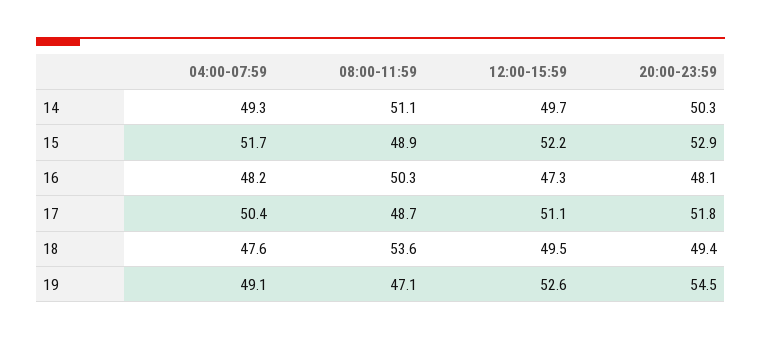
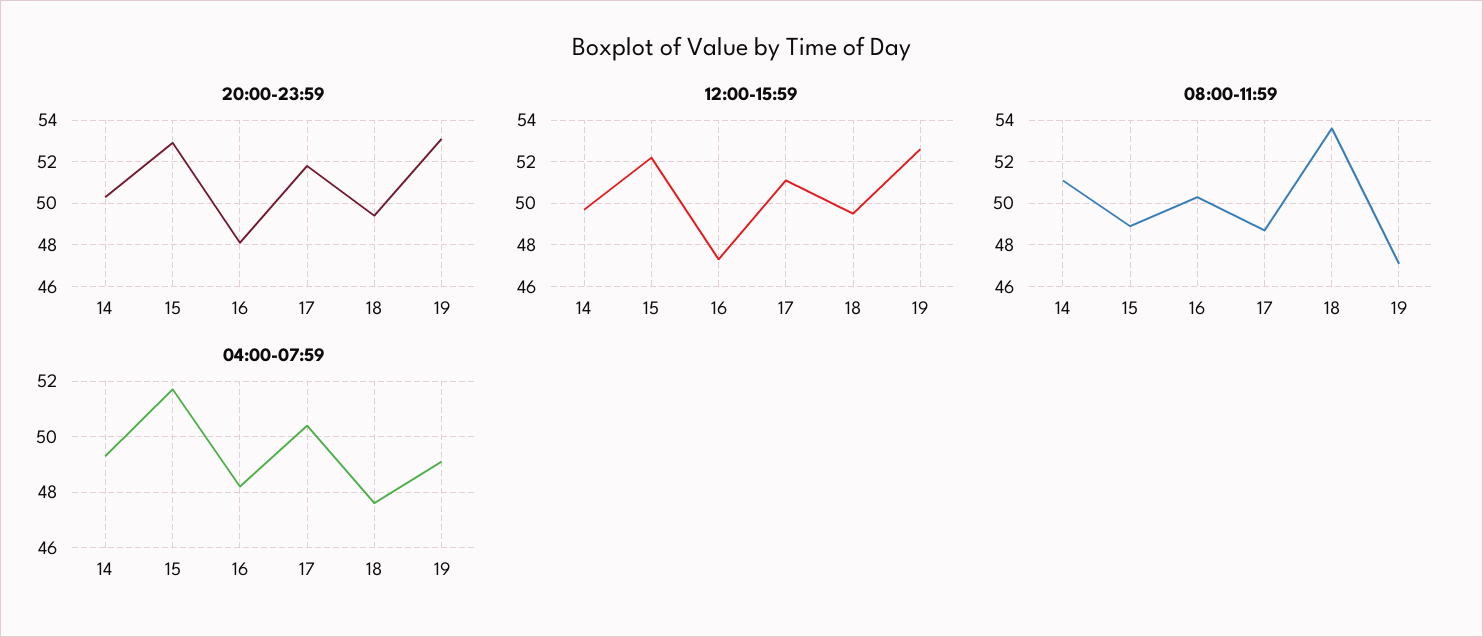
20:00-23:59, 19: 54.5 -> 53

